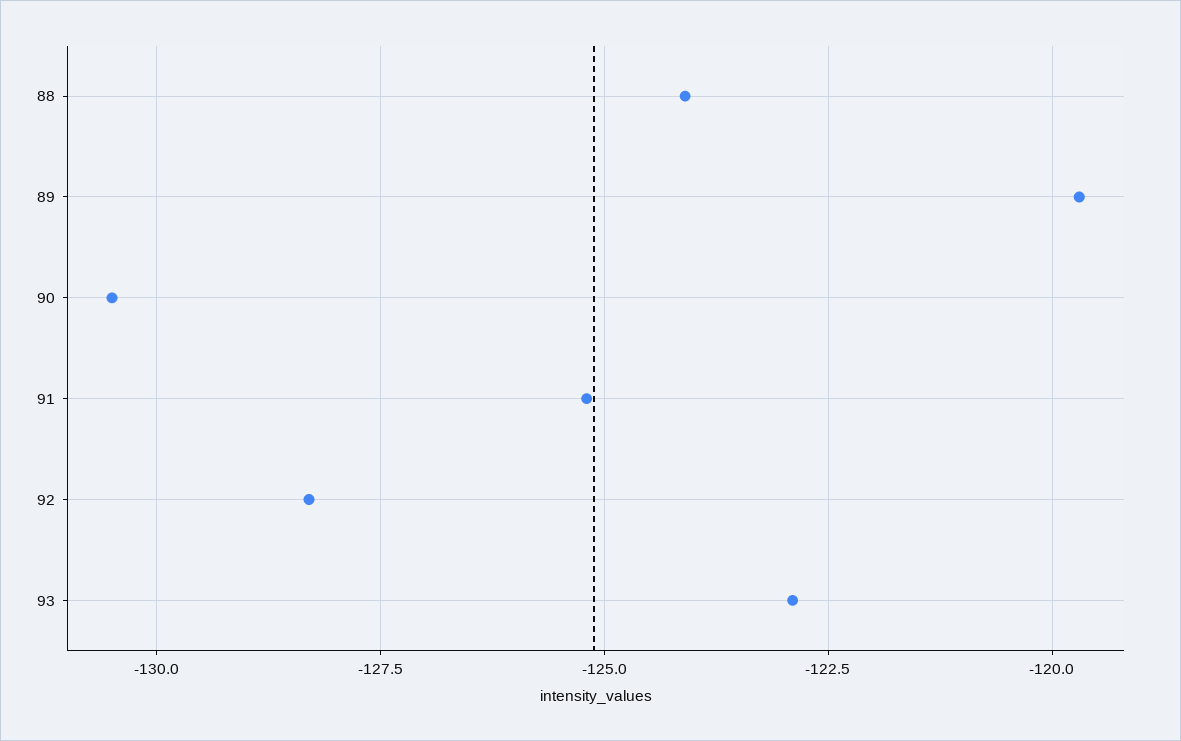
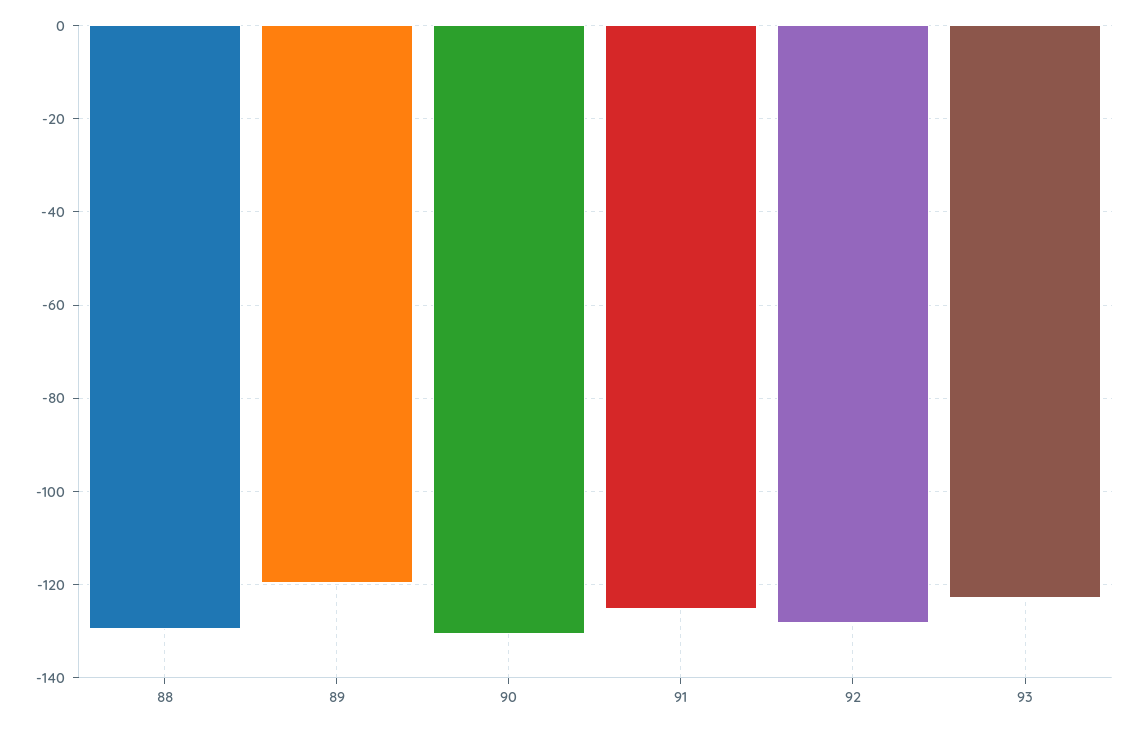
88: -124 -> -130

